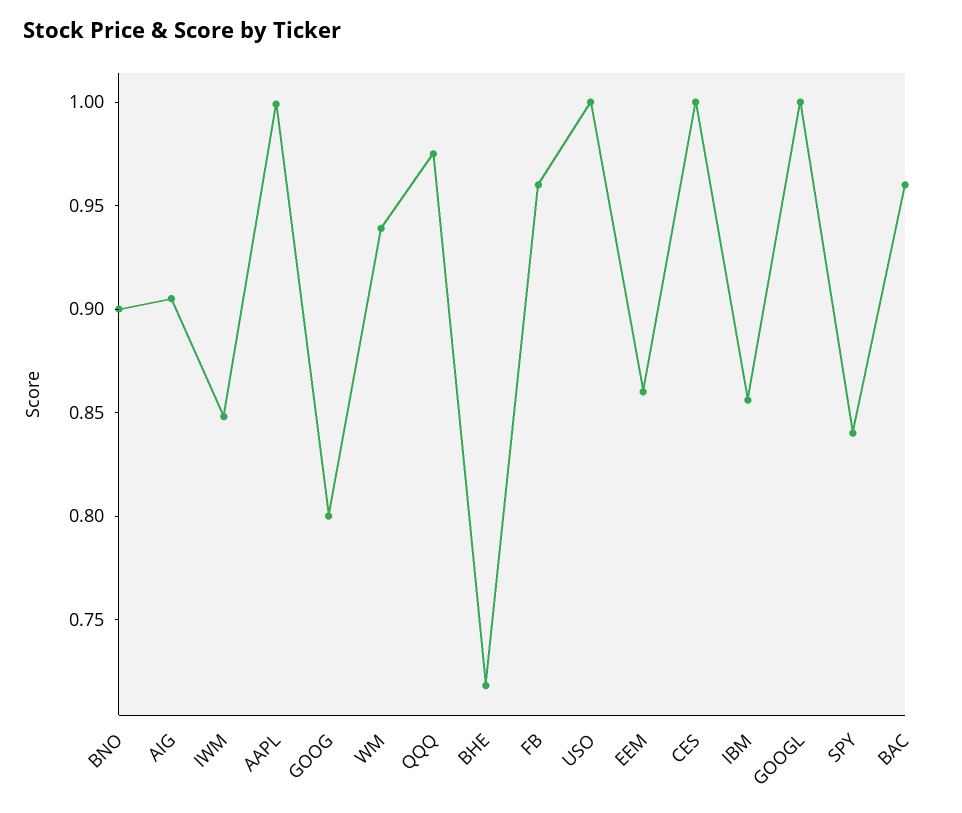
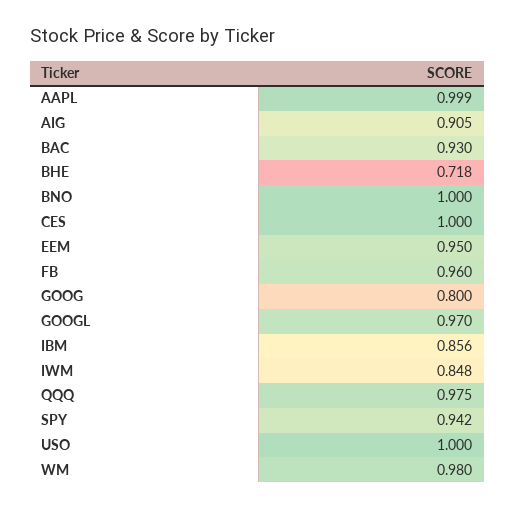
BNO: 0.9 -> 1
WM: 0.94 -> 0.98
EEM: 0.86 -> 0.95
GOOGL: 1 -> 0.97
SPY: 0.84 -> 0.942
BAC: 0.96 -> 0.93

